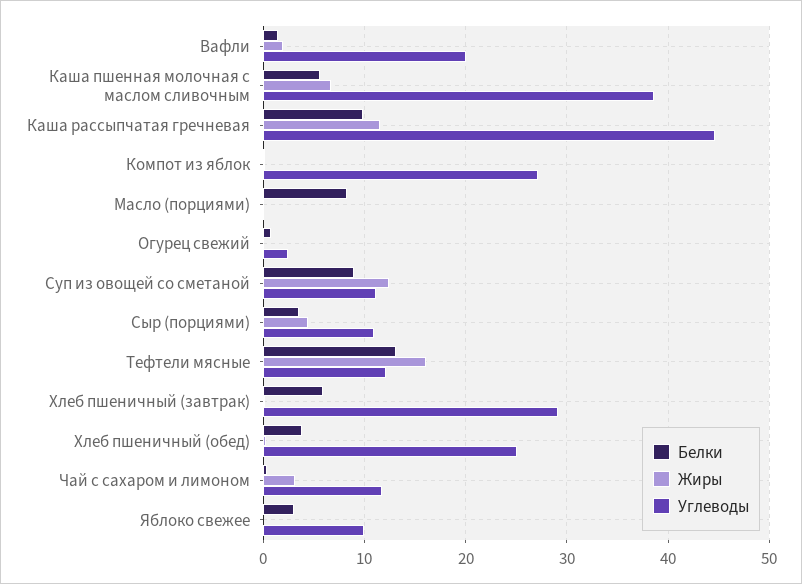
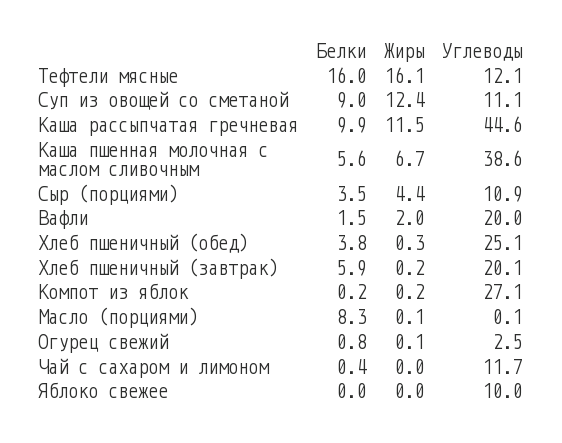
Белки, Тефтели мясные: 13 -> 16
Углеводы, Хлеб пшеничный (завтрак): 29 -> 20.1
Жиры, Чай с сахаром и лимоном: 3 -> 0
Белки, Яблоко свежее: 3 -> 0

